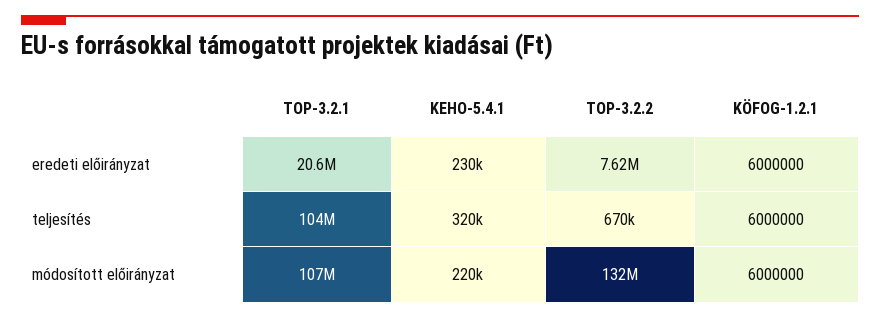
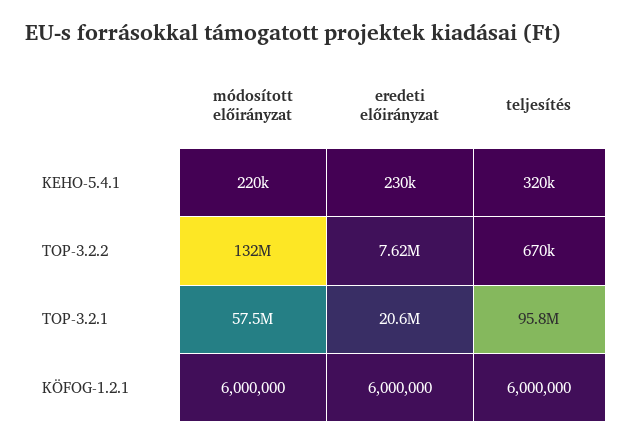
TOP-3.2.1, teljesítés: 104000000 -> 95800000
TOP-3.2.1, módosított előirányzat: 107000000 -> 57500000

